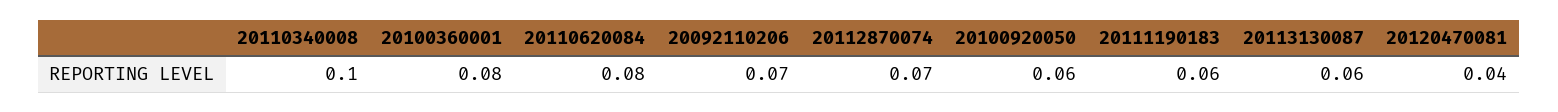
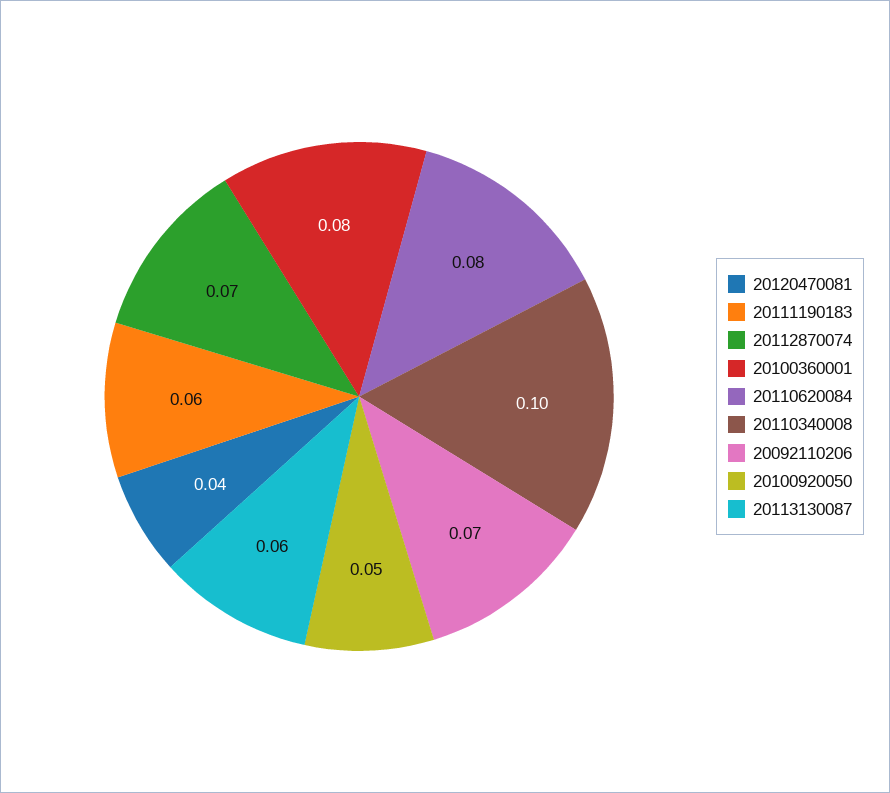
20100920050: 0.06 -> 0.05

